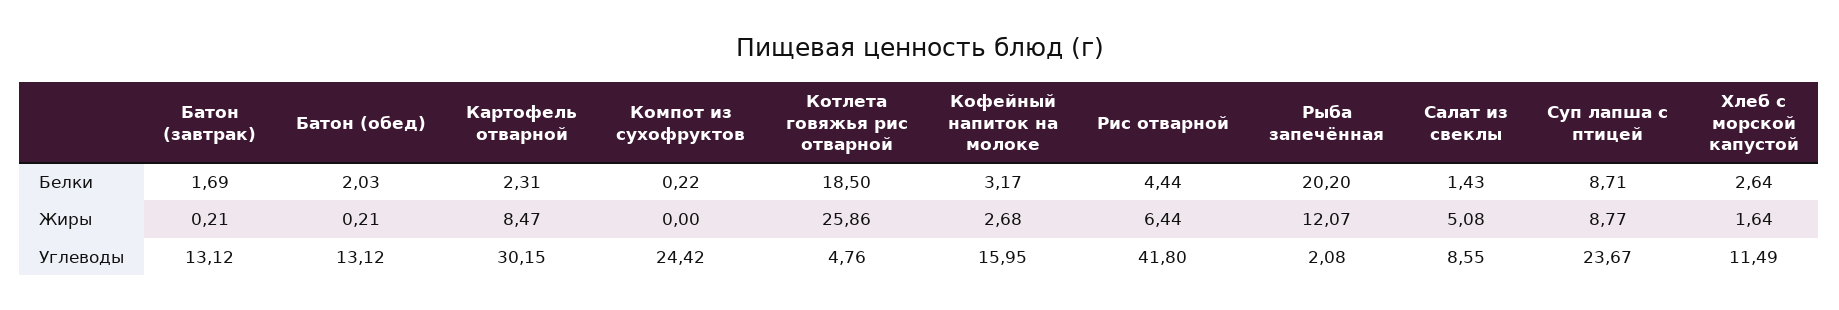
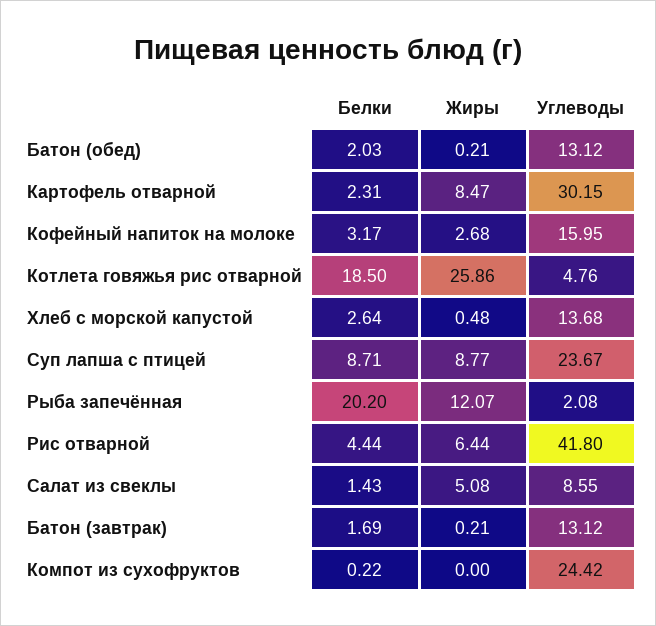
Хлеб с морской капустой, Жиры: 1.64 -> 0.48
Хлеб с морской капустой, Углеводы: 11.49 -> 13.68

